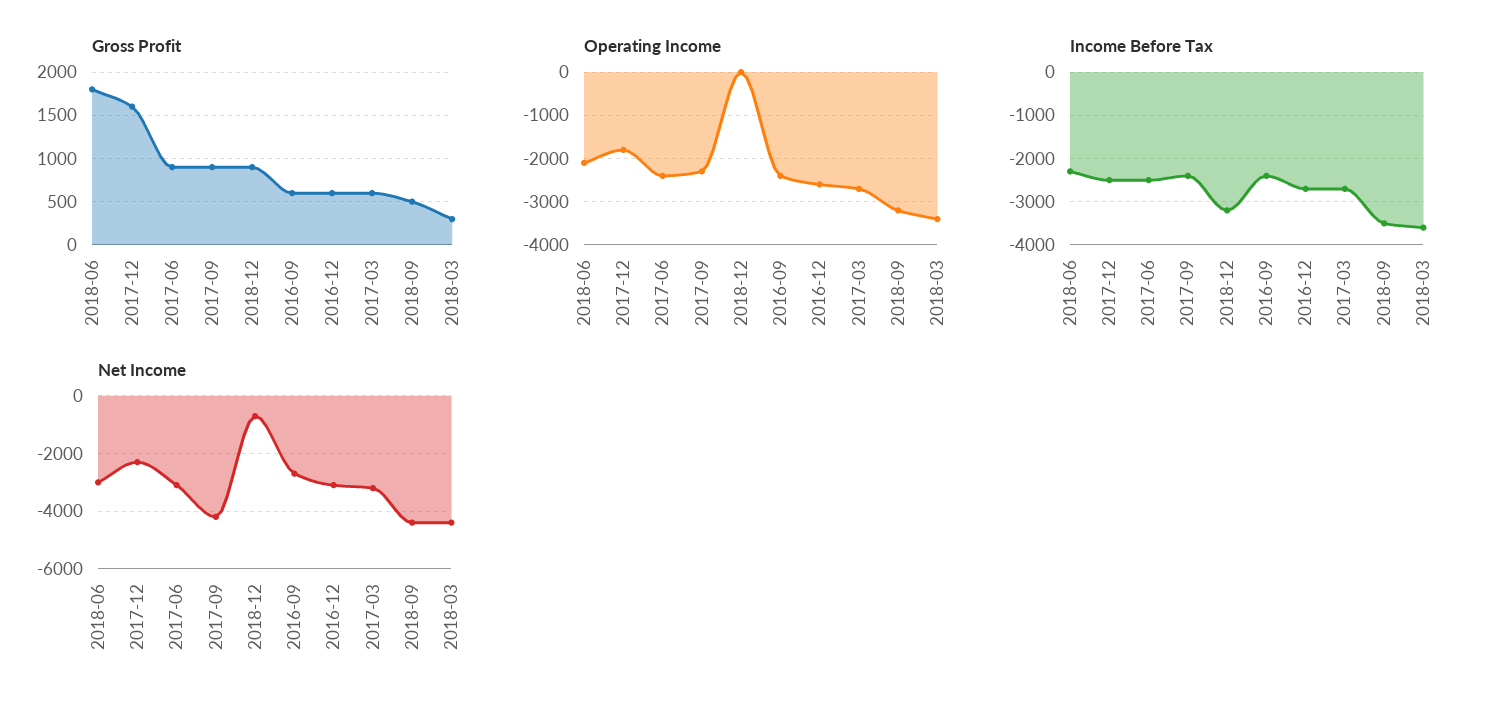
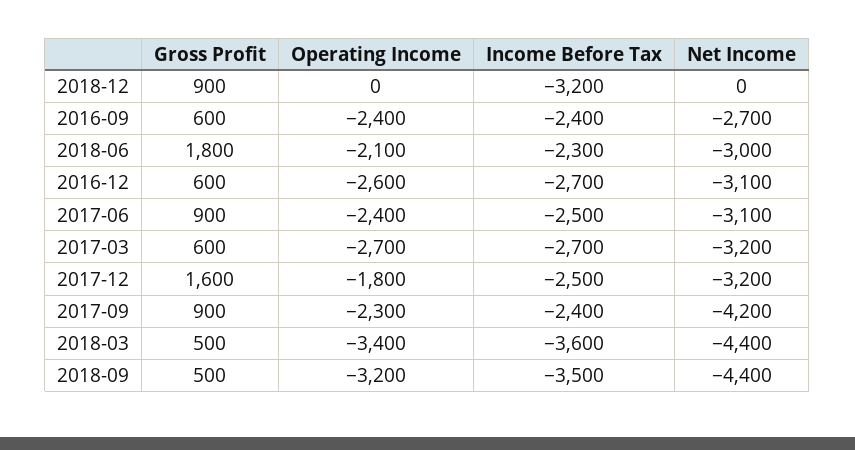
Gross Profit, 2018-03: 300 -> 500
Net Income, 2017-12: -2250 -> -3200
Net Income, 2018-12: -750 -> 0

